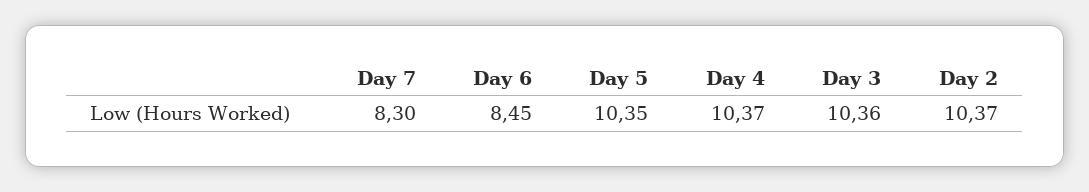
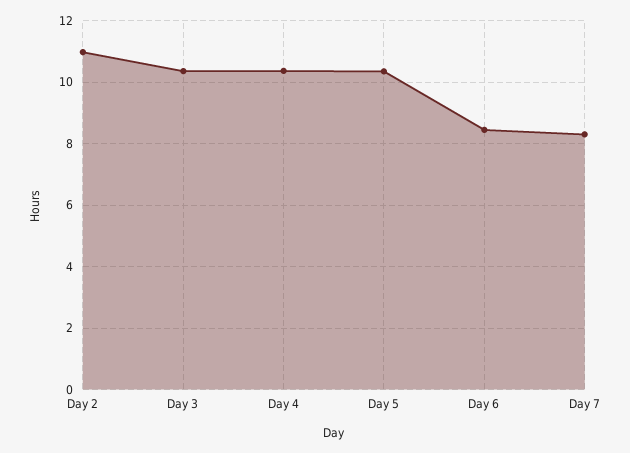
Day 2: 10.37 -> 11

